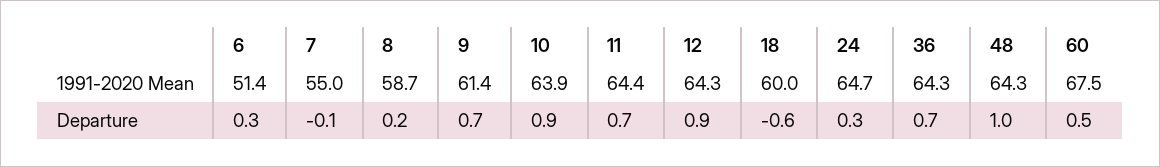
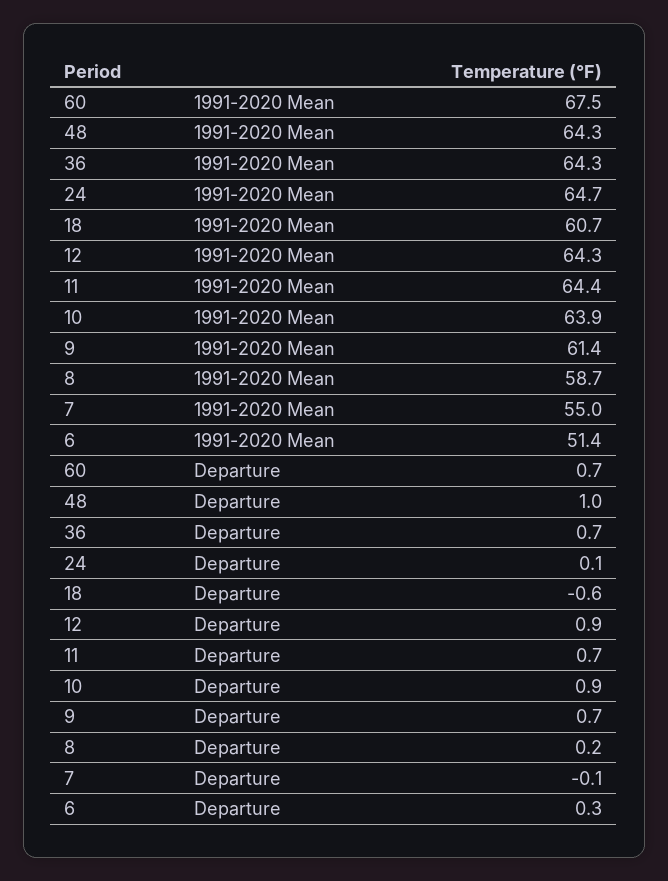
18, 1991-2020 Mean: 60 -> 60.7
24, Departure: 0.3 -> 0.1
60, Departure: 0.5 -> 0.7

